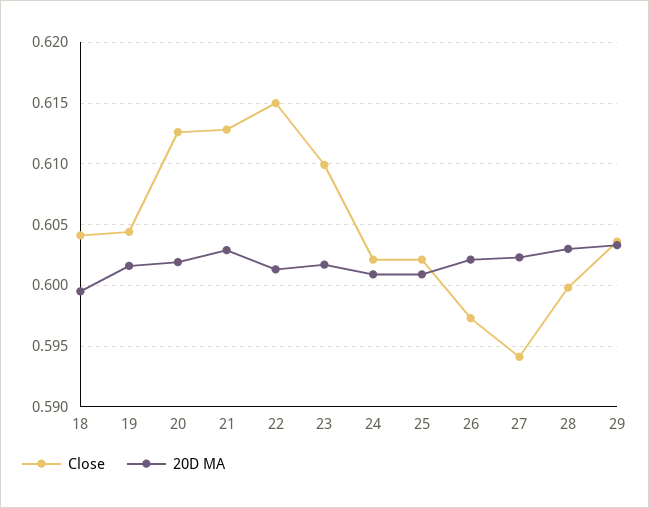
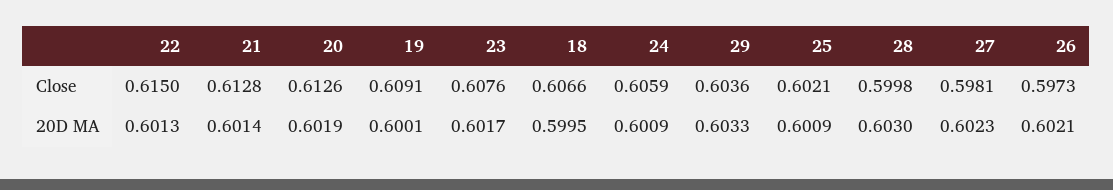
Close, 18: 0.604 -> 0.6066
Close, 19: 0.6045 -> 0.6091
20D MA, 19: 0.6015 -> 0.6001
20D MA, 21: 0.603 -> 0.6014
Close, 23: 0.61 -> 0.6076
Close, 24: 0.602 -> 0.6059
Close, 27: 0.594 -> 0.5981

